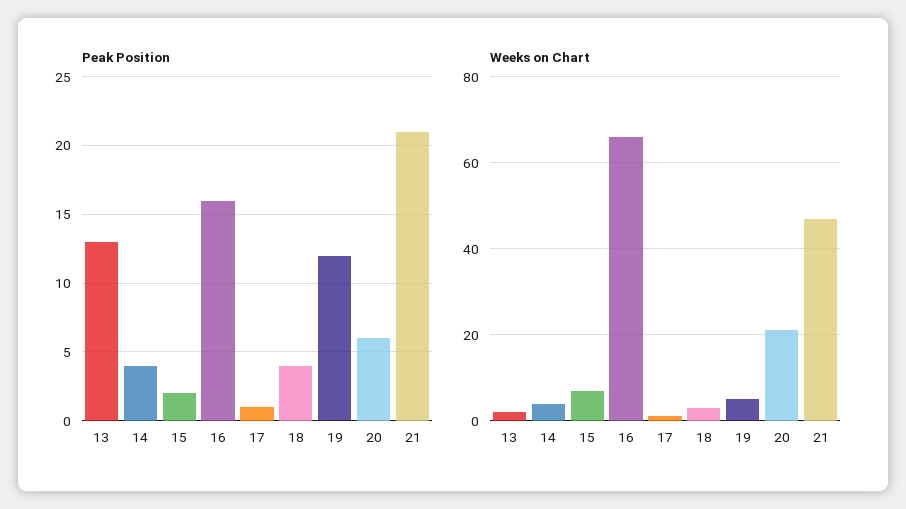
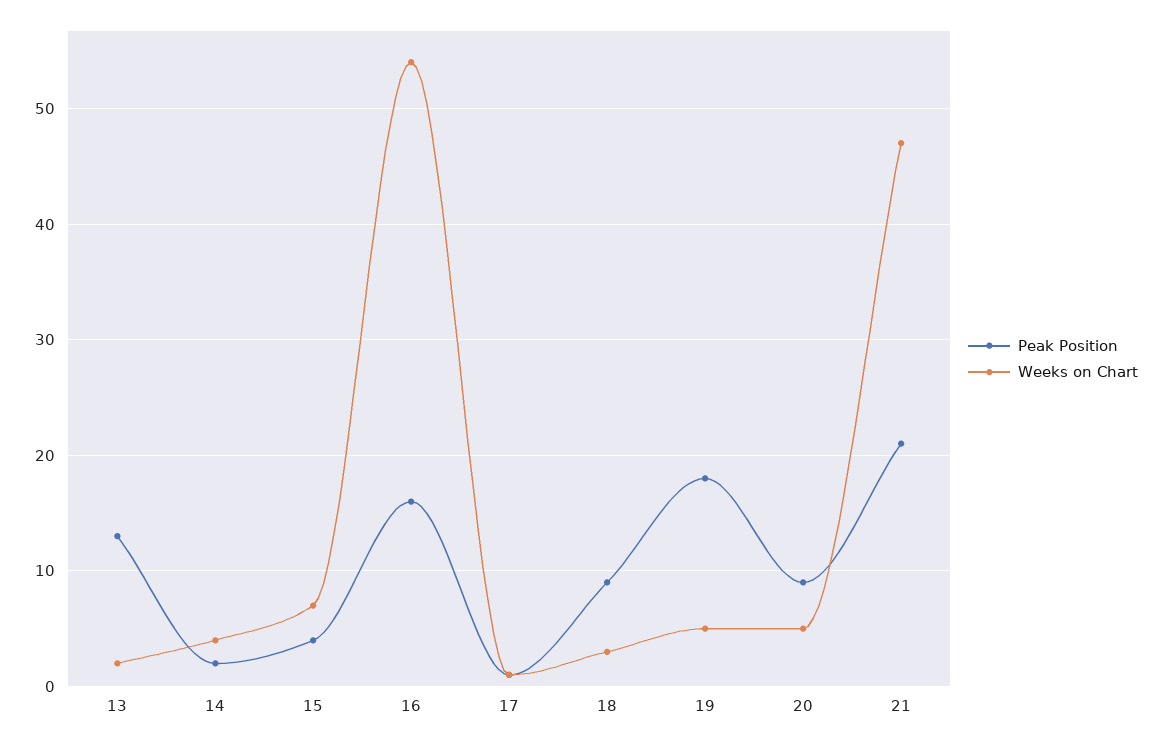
Peak Position, 14: 4 -> 2
Peak Position, 15: 2 -> 4
Peak Position, 18: 4 -> 9
Peak Position, 19: 12 -> 18
Peak Position, 20: 6 -> 9
Weeks on Chart, 16: 65 -> 54
Weeks on Chart, 20: 20 -> 5

